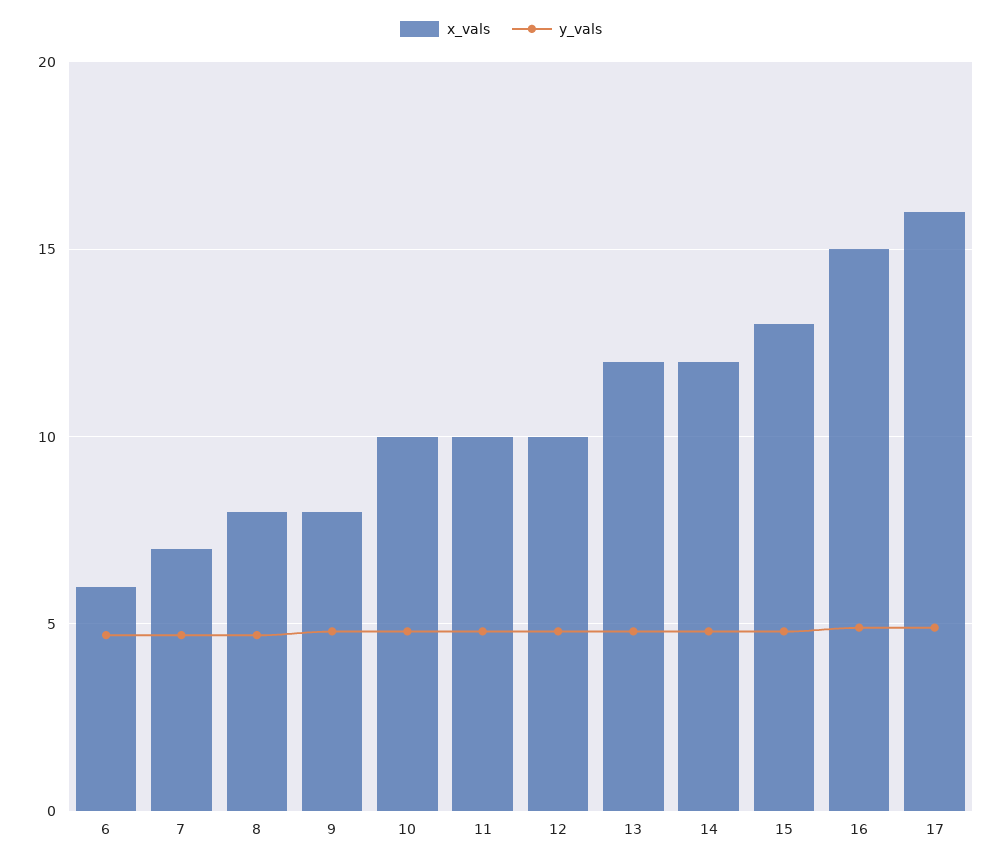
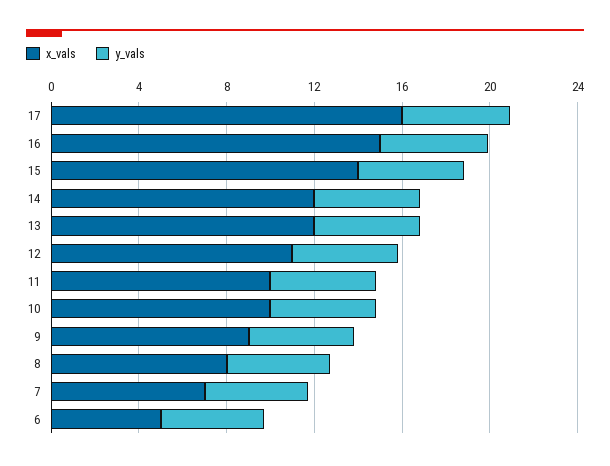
x_vals, 6: 6 -> 5
x_vals, 9: 8 -> 9
x_vals, 12: 10 -> 11
x_vals, 15: 13 -> 14

